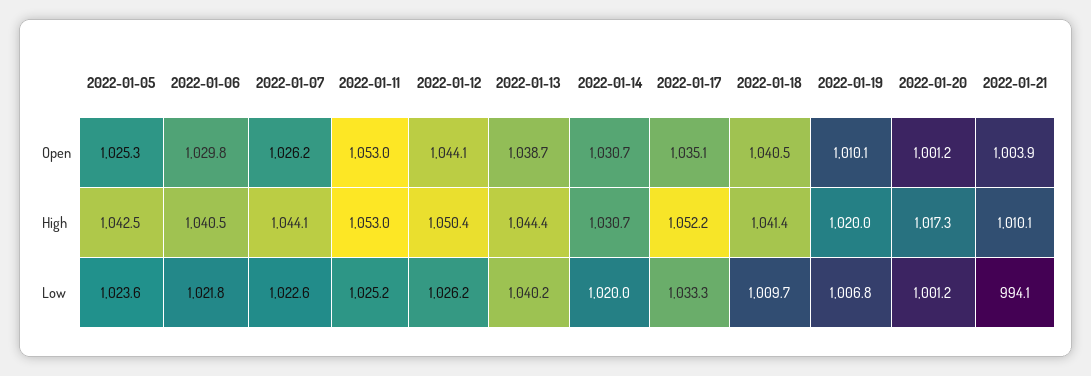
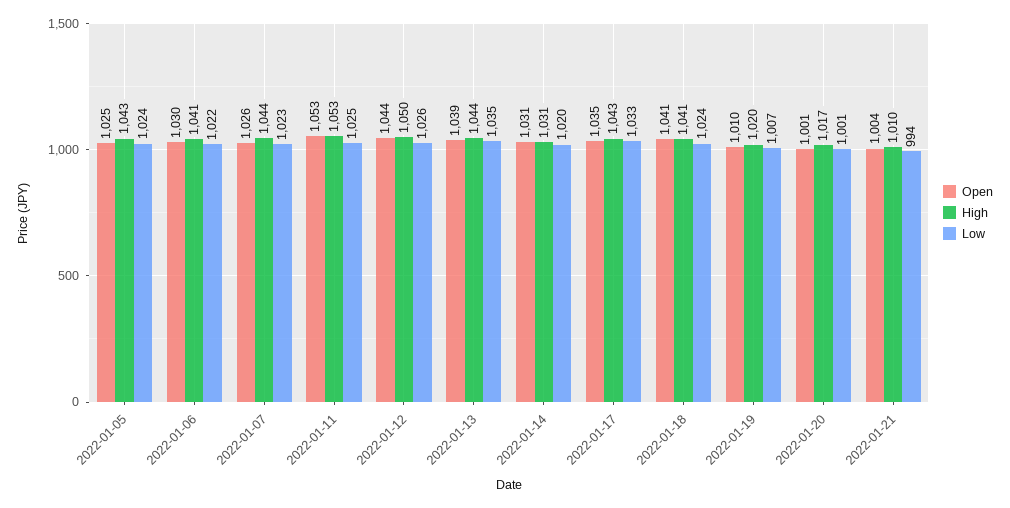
High, 2022-01-17: 1052.2 -> 1043
Low, 2022-01-13: 1040.2 -> 1035
Low, 2022-01-18: 1009.7 -> 1024

